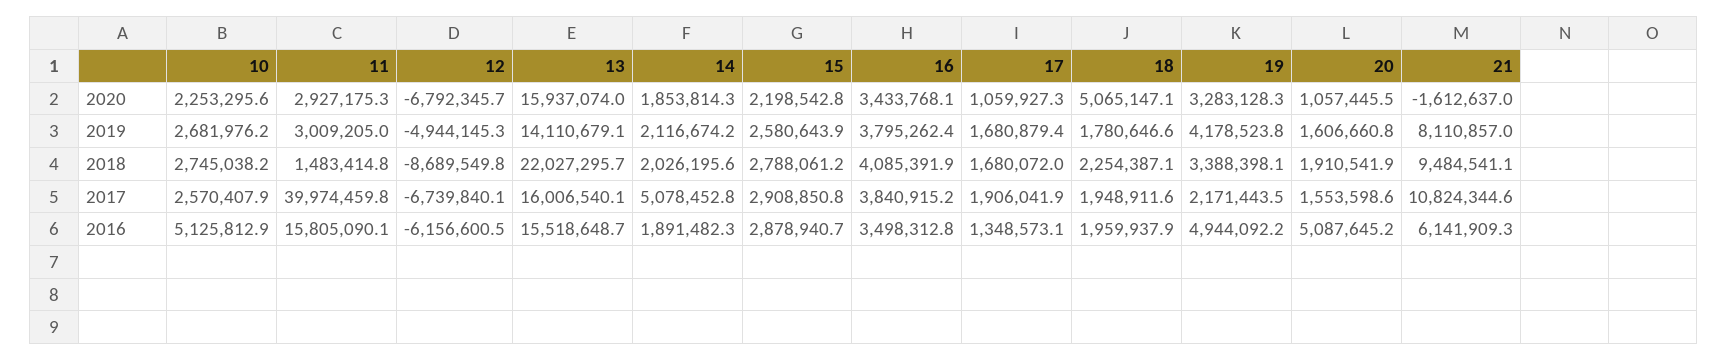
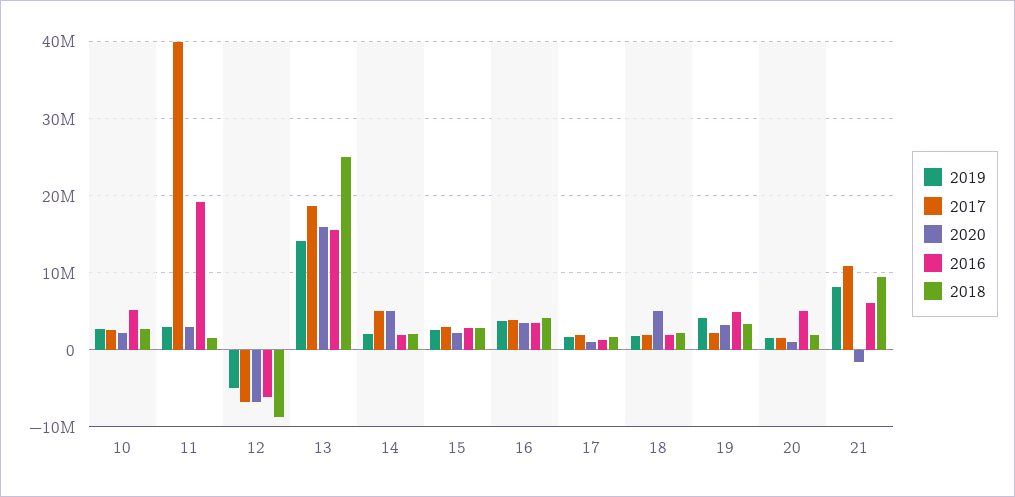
2020, 14: 1853814.3 -> 5000000
2018, 13: 22027295.7 -> 25000000
2017, 13: 16006540.1 -> 19000000
2016, 11: 15805090.1 -> 19000000

